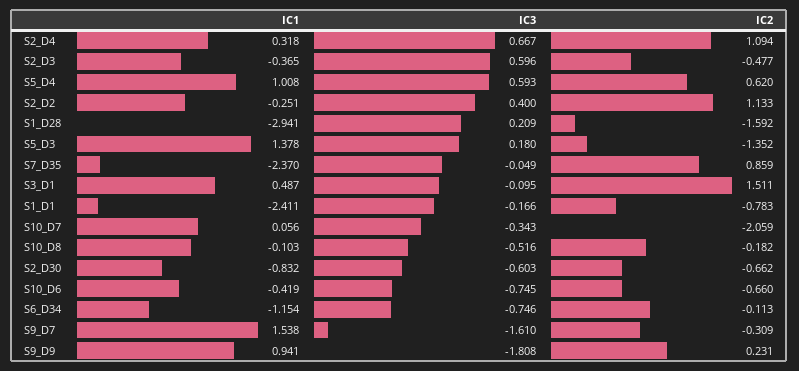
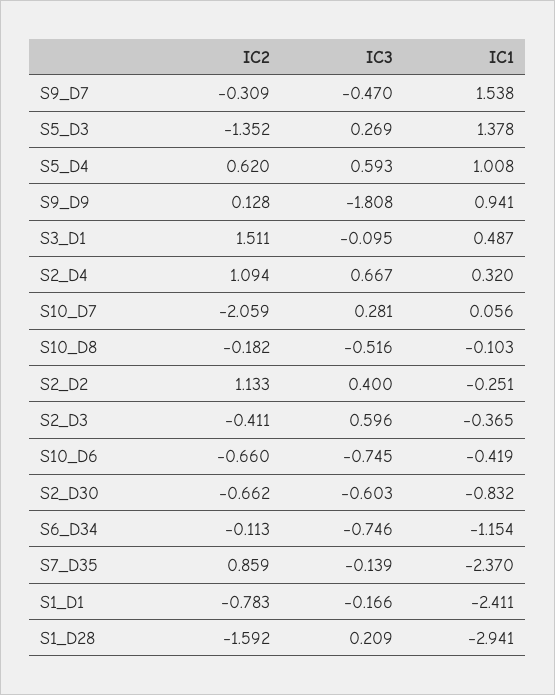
IC1, S2_D4: 0.318 -> 0.32
IC2, S2_D3: -0.477 -> -0.411
IC3, S5_D3: 0.18 -> 0.269
IC3, S7_D35: -0.049 -> -0.139
IC3, S10_D7: -0.343 -> 0.281
IC3, S9_D7: -1.61 -> -0.47
IC2, S9_D9: 0.231 -> 0.128

